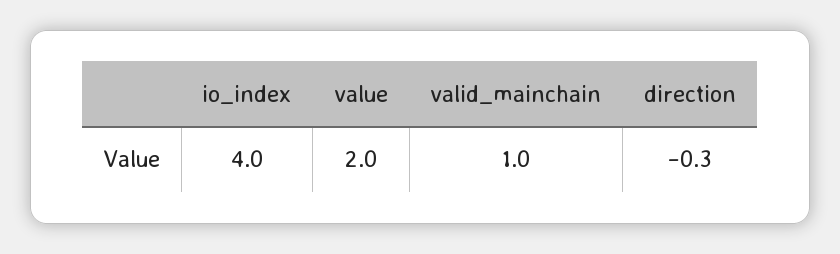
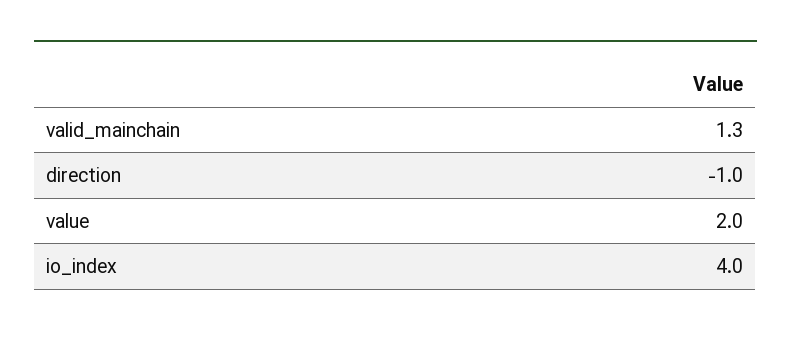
valid_mainchain: 1 -> 1.3
direction: -0.3 -> -1

